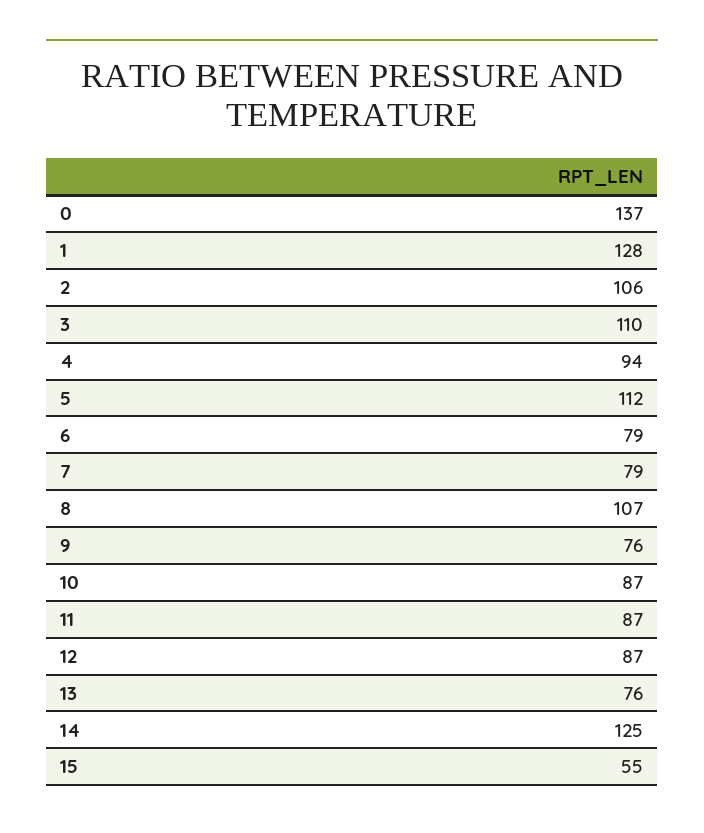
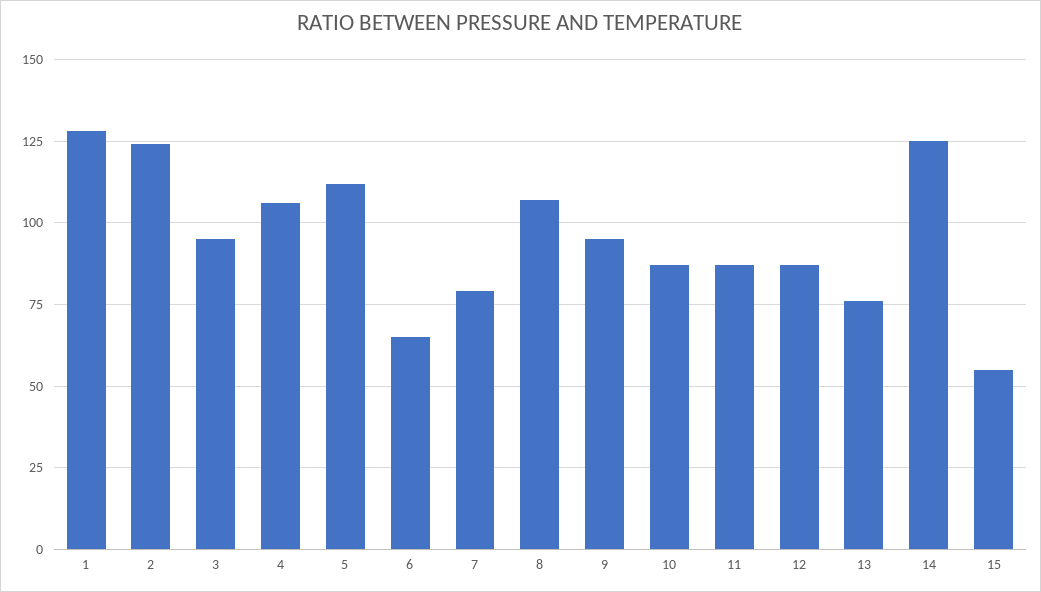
0: 137 -> none
2: 106 -> 125
3: 110 -> 95
4: 94 -> 105
6: 79 -> 65
9: 76 -> 95

